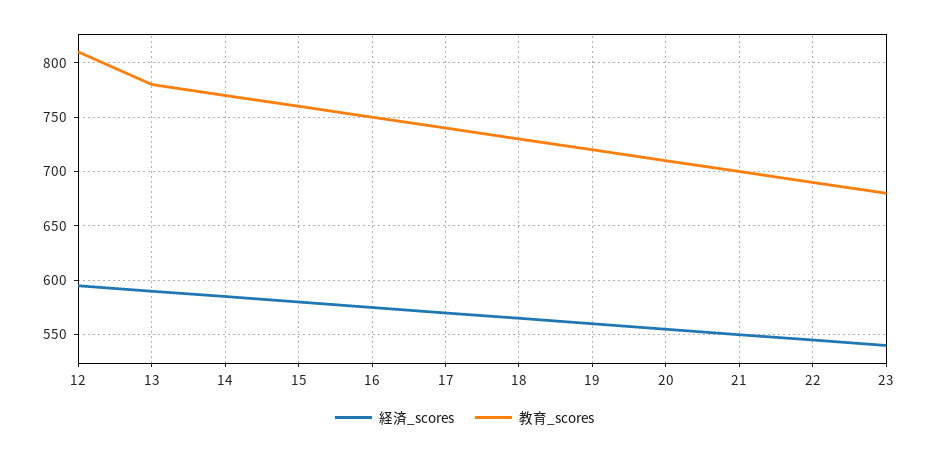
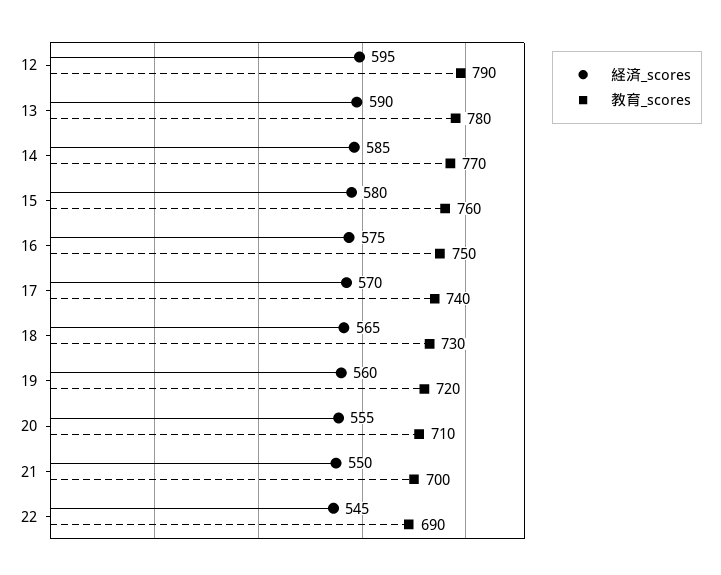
教育_scores, 12: 810 -> 790
経済_scores, 23: 540 -> none
教育_scores, 23: 680 -> none

